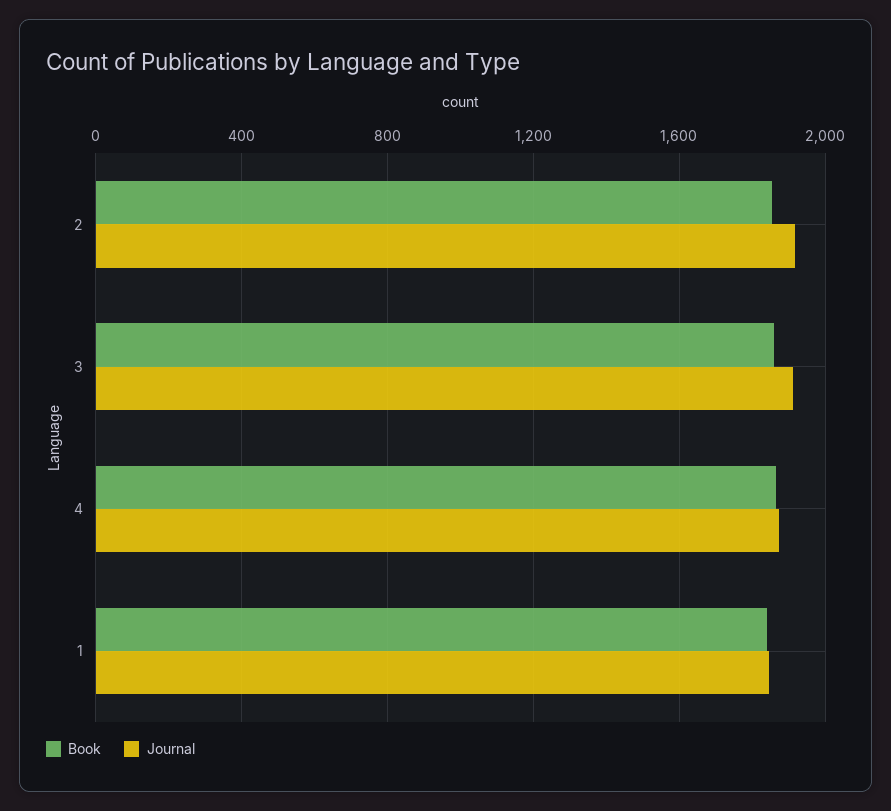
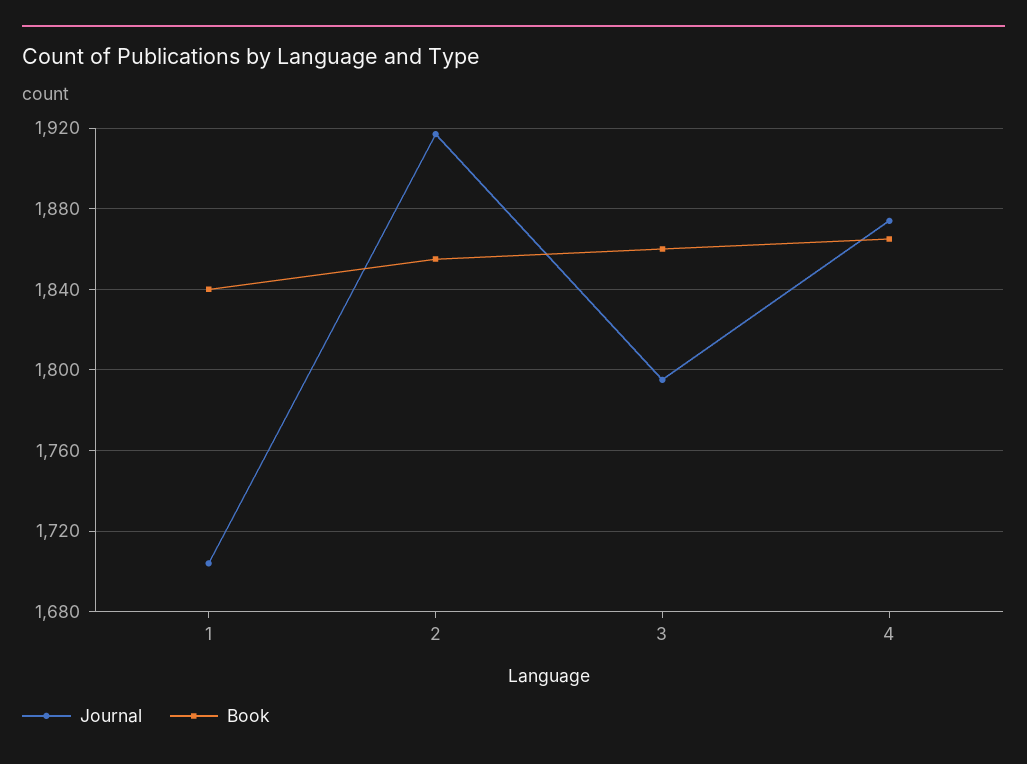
Journal, 3: 1900 -> 1795
Journal, 1: 1850 -> 1705

